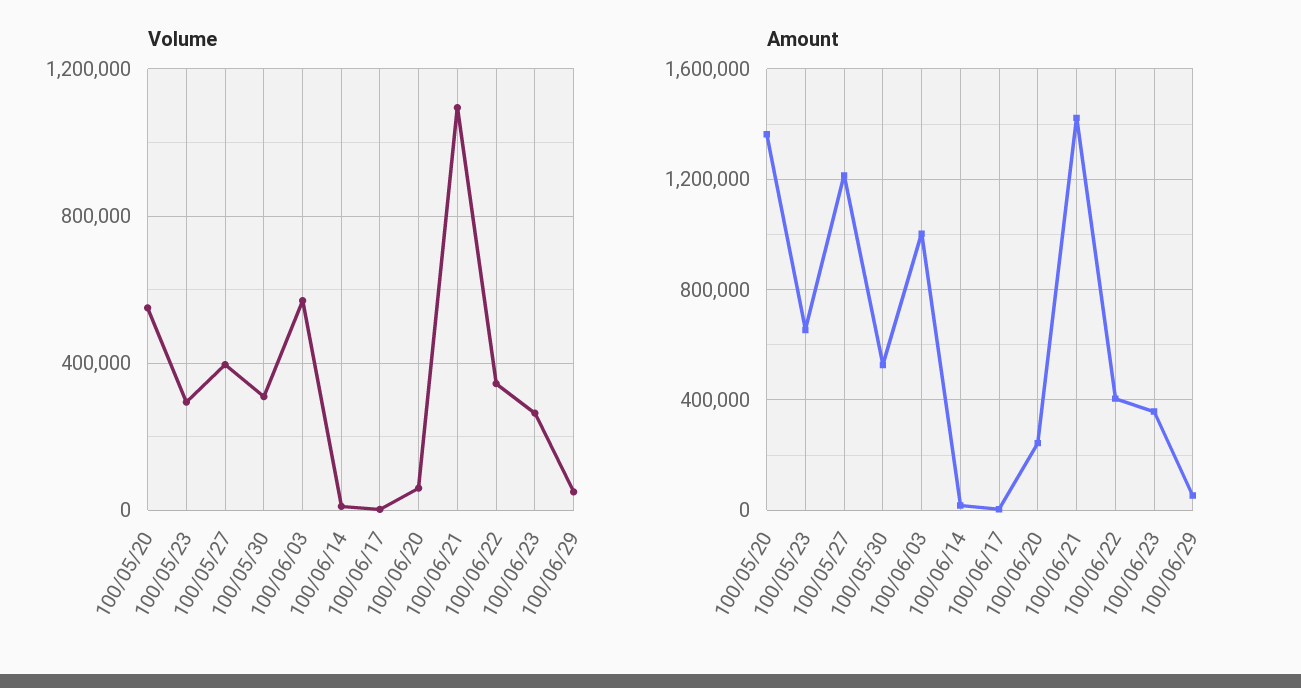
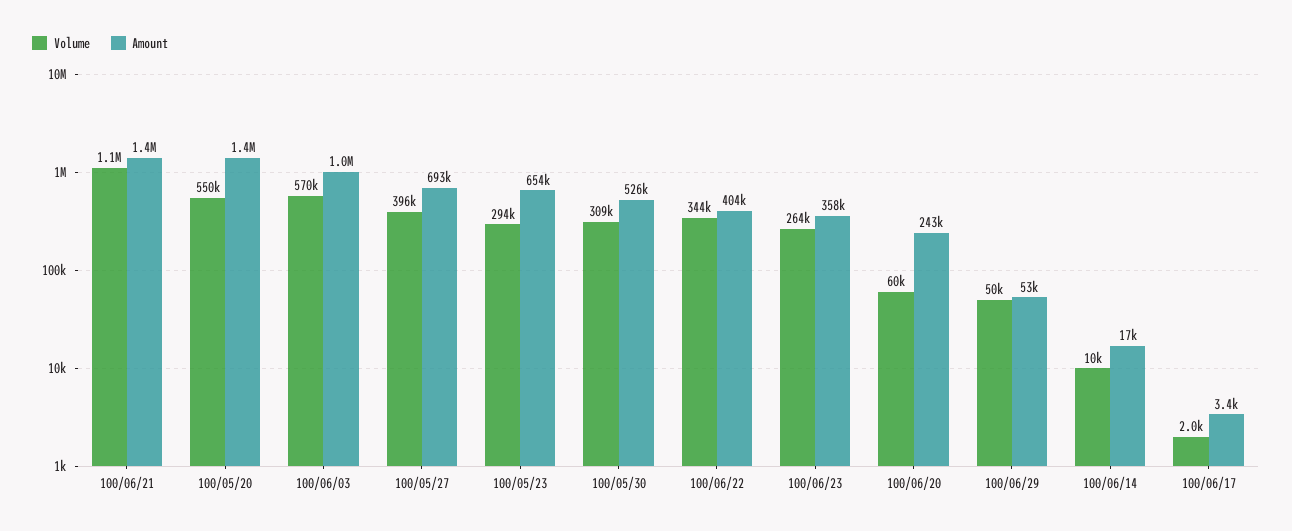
Amount, 100/05/27: 1200000 -> 693000

